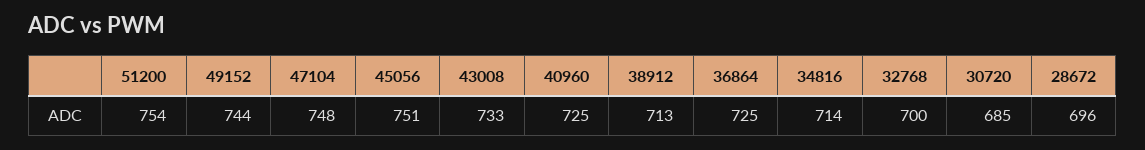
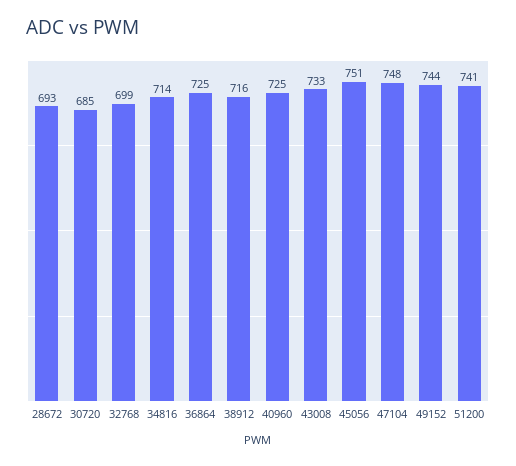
51200: 754 -> 741
38912: 713 -> 716
32768: 700 -> 699
28672: 696 -> 693

